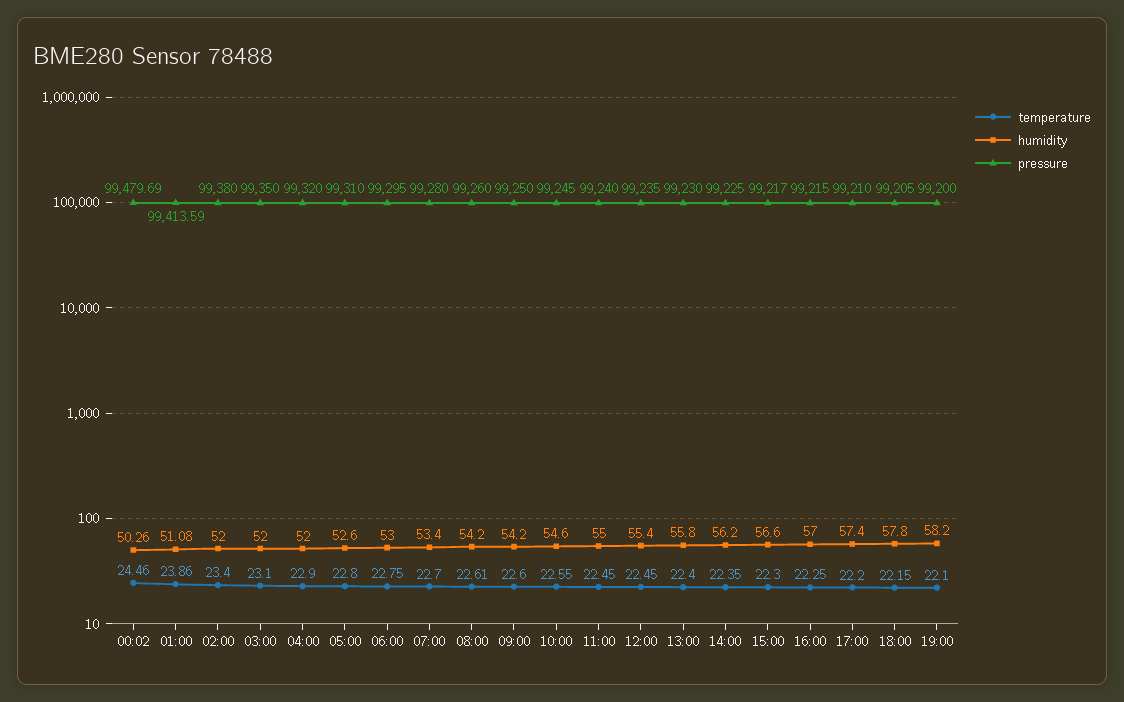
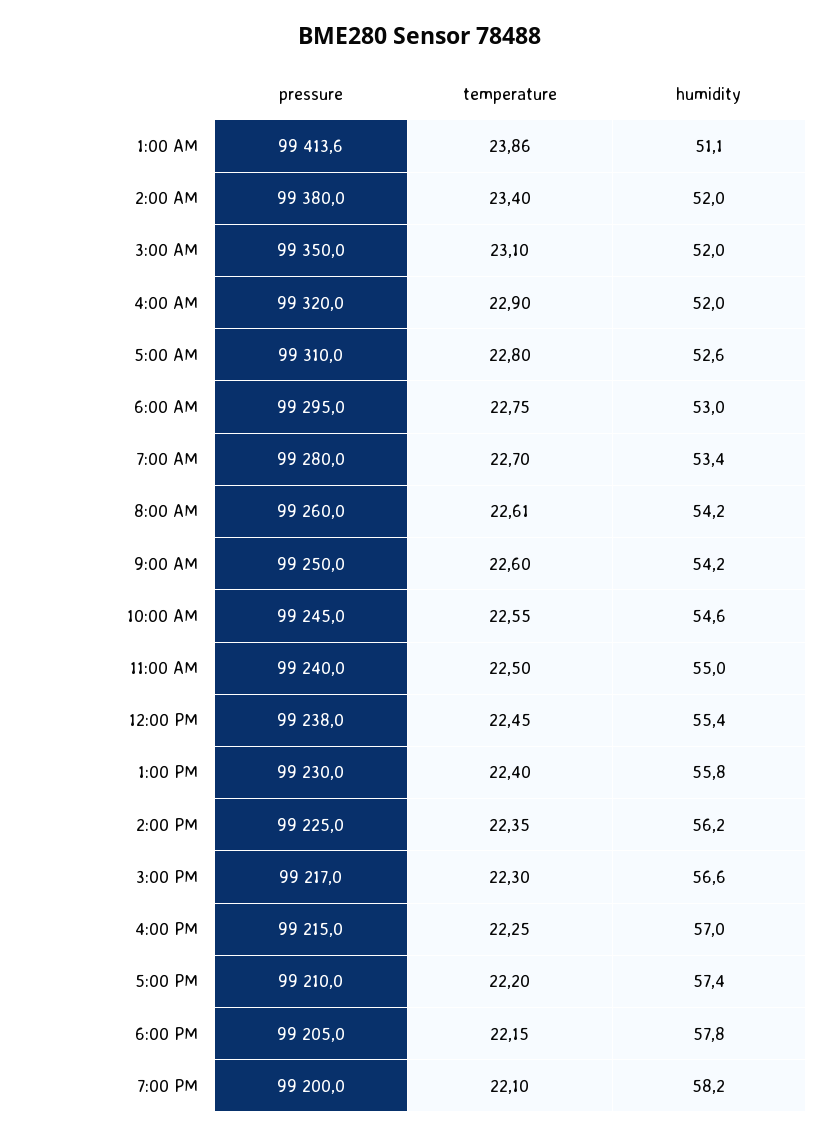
temperature, 00:02: 24.46 -> none
humidity, 00:02: 50.26 -> none
pressure, 00:02: 99479.69 -> none
temperature, 11:00: 22.45 -> 22.5
pressure, 12:00: 99235 -> 99238

